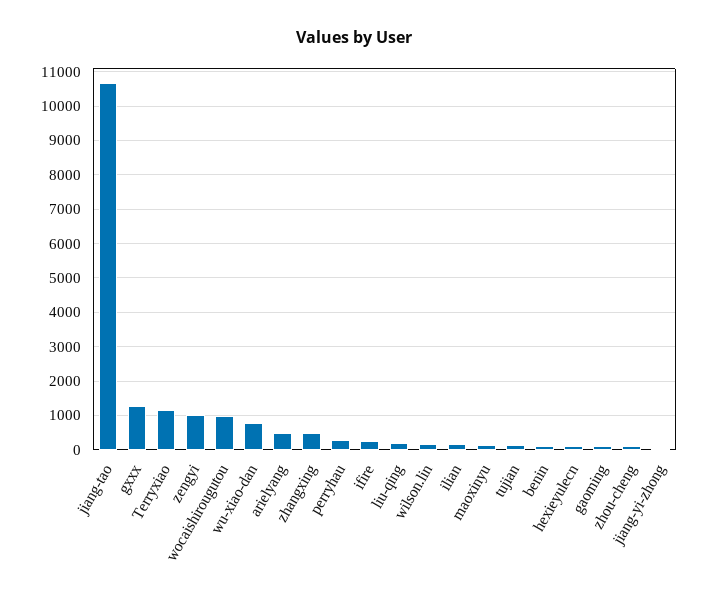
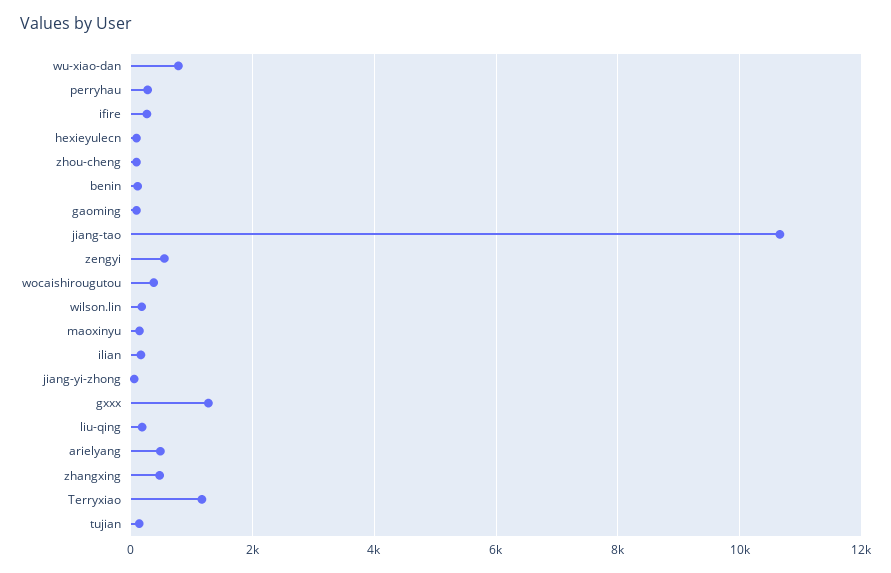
zengyi: 1000 -> 600
wocaishirougutou: 1000 -> 400

